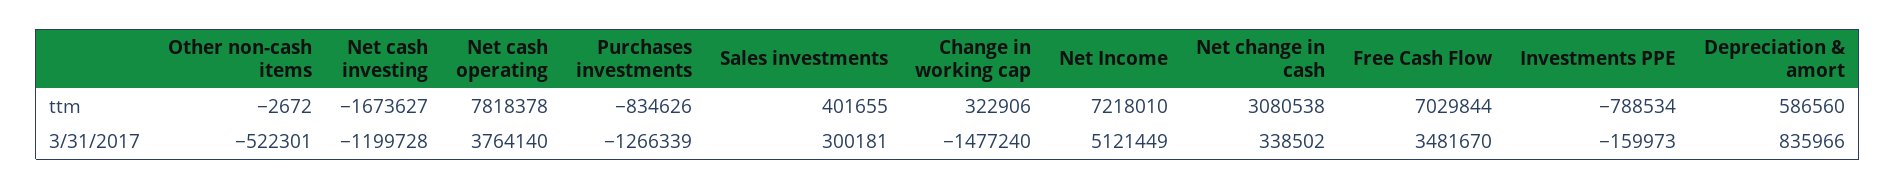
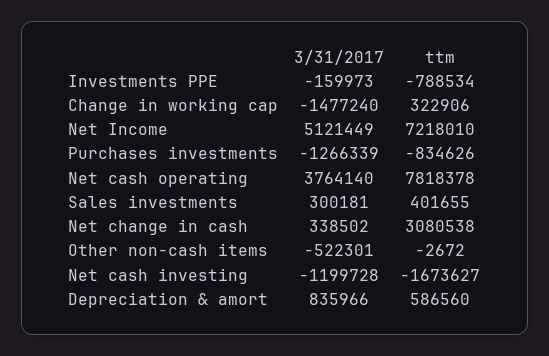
Free Cash Flow, ttm: 7029844 -> none
Free Cash Flow, 3/31/2017: 3481670 -> none

